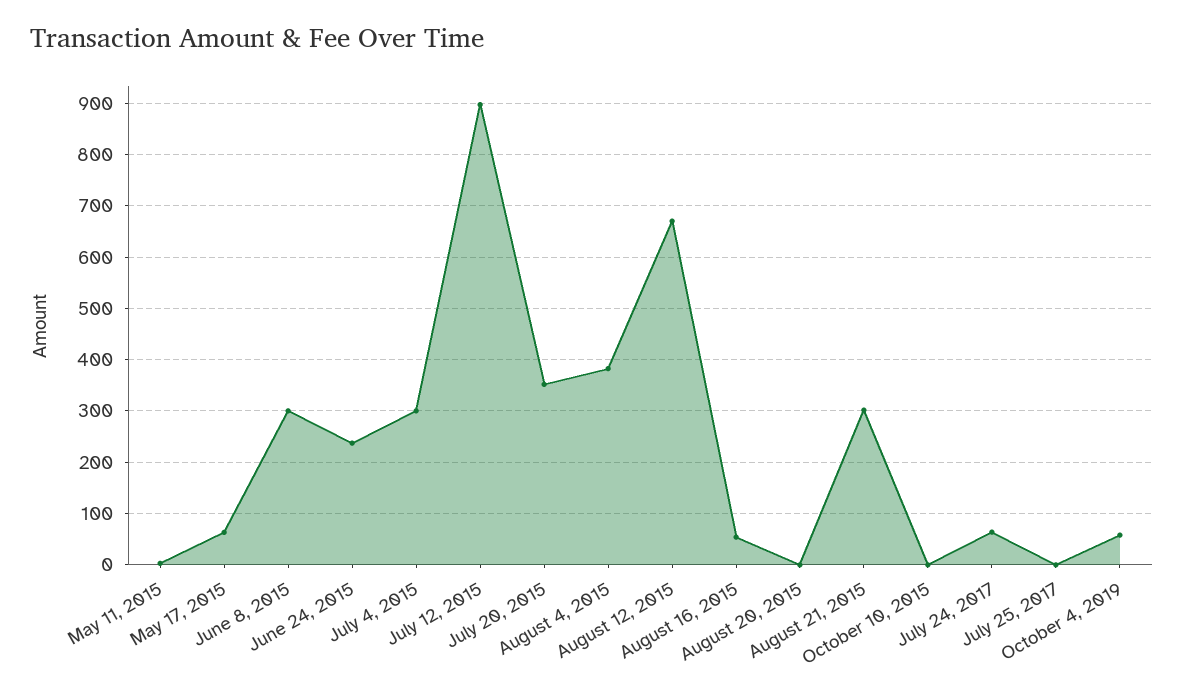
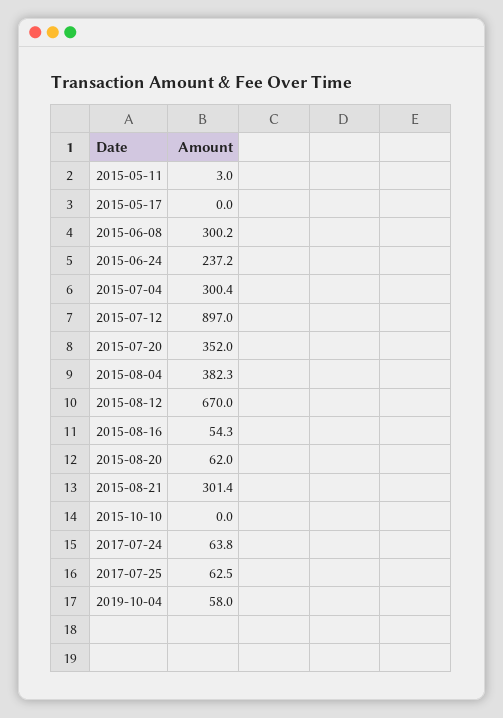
May 17, 2015: 60 -> 0
August 20, 2015: 0 -> 62
July 25, 2017: 0 -> 62.5

